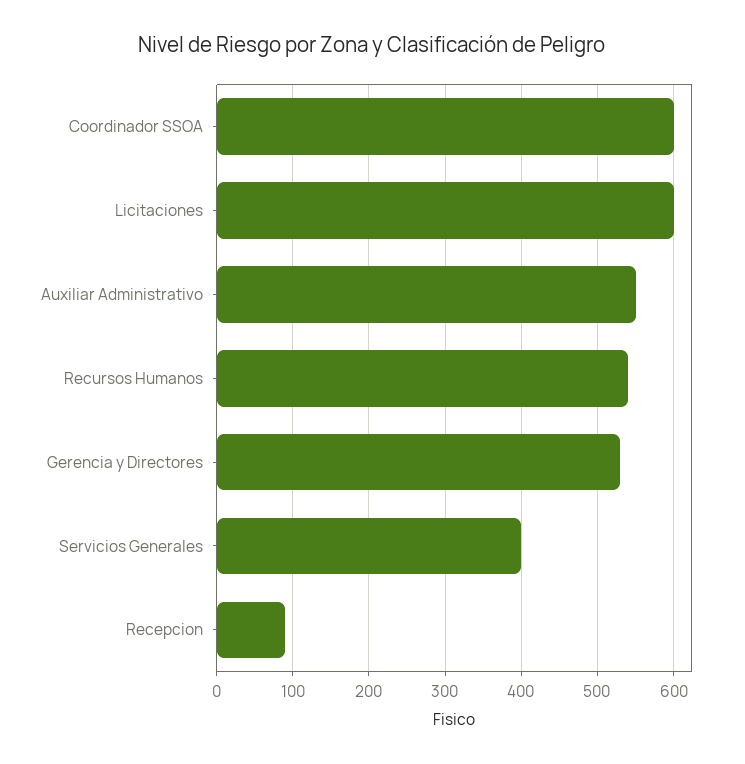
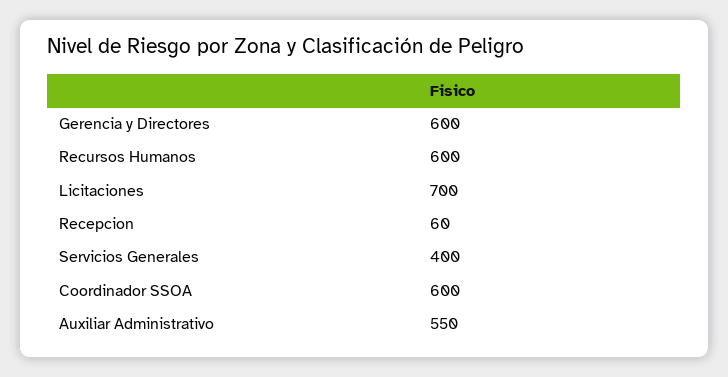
Licitaciones: 600 -> 700
Recursos Humanos: 540 -> 600
Gerencia y Directores: 530 -> 600
Recepcion: 90 -> 60

